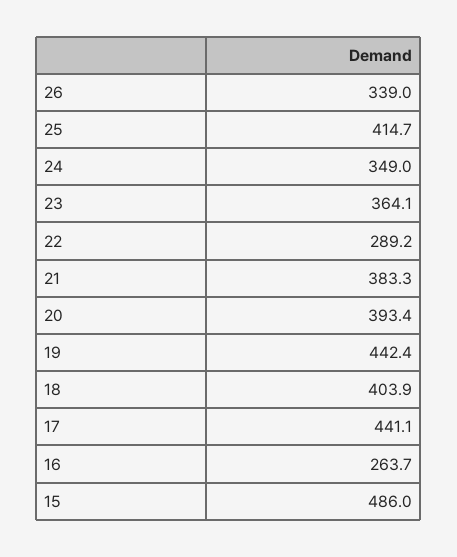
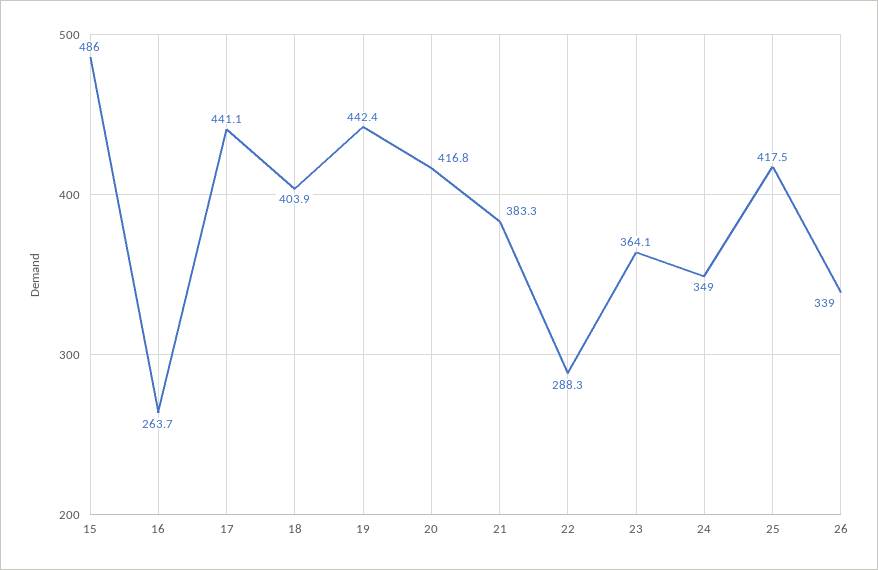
25: 414.7 -> 417.5
22: 289.2 -> 288.3
20: 393.4 -> 416.8

